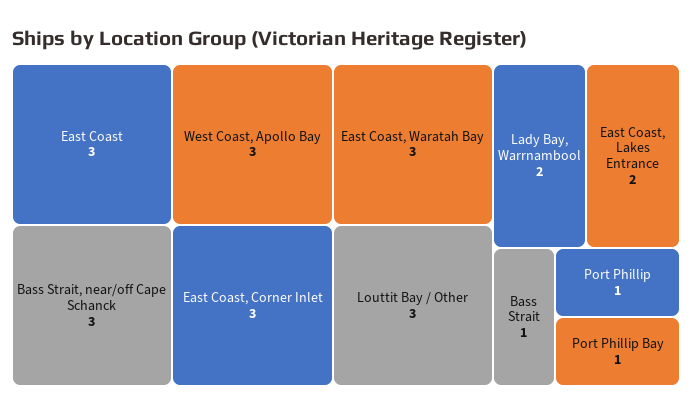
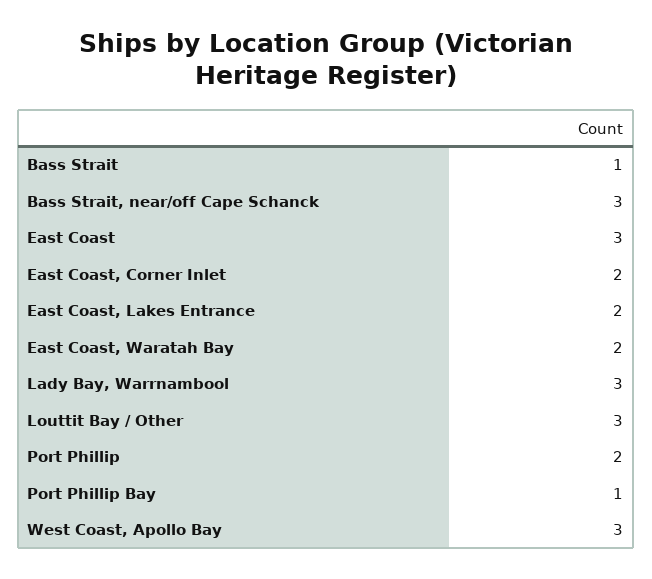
East Coast, Corner Inlet: 3 -> 2
East Coast, Waratah Bay: 3 -> 2
Lady Bay, Warrnambool: 2 -> 3
Port Phillip: 1 -> 2

